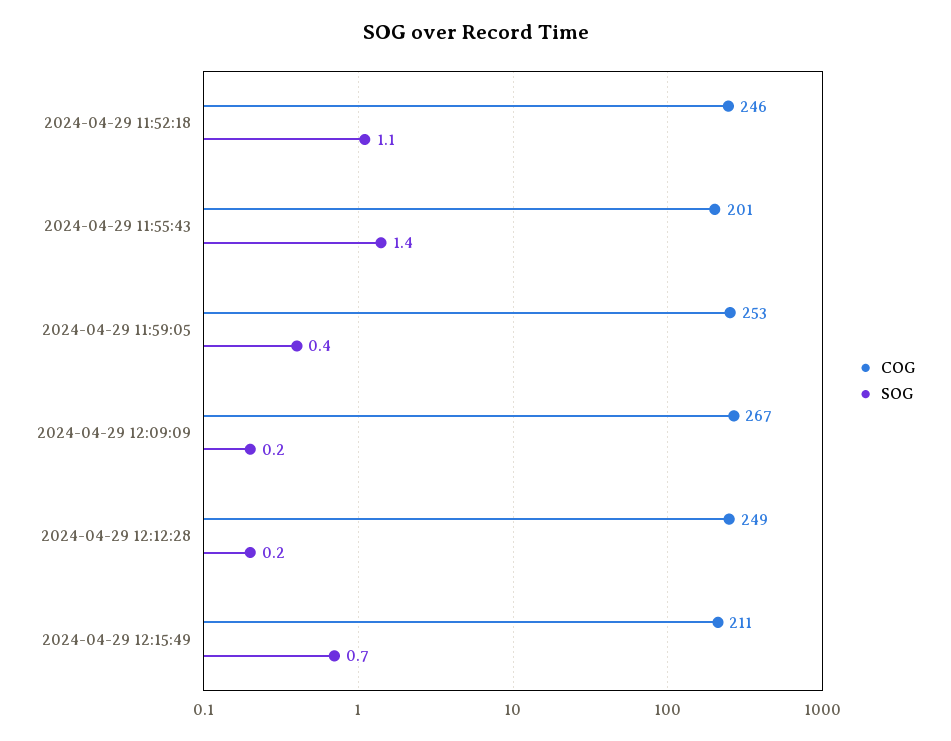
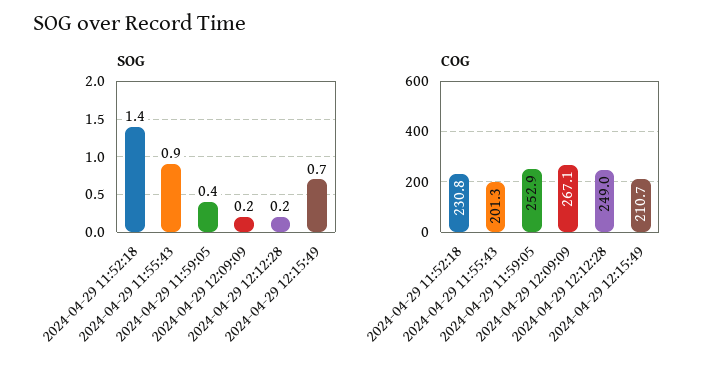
COG, 2024-04-29 11:52:18: 246 -> 230.8
SOG, 2024-04-29 11:52:18: 1.1 -> 1.4
SOG, 2024-04-29 11:55:43: 1.4 -> 0.9

